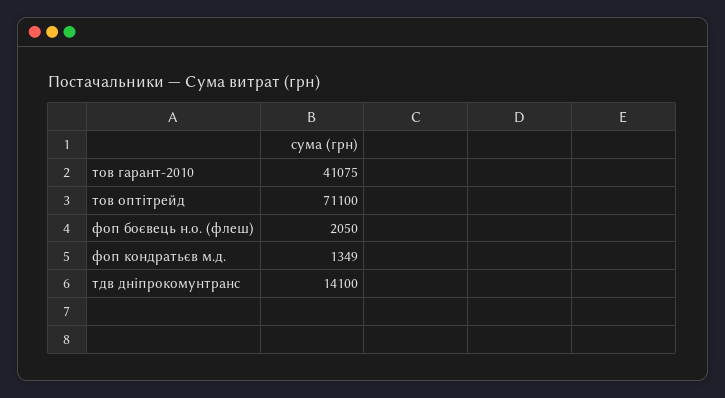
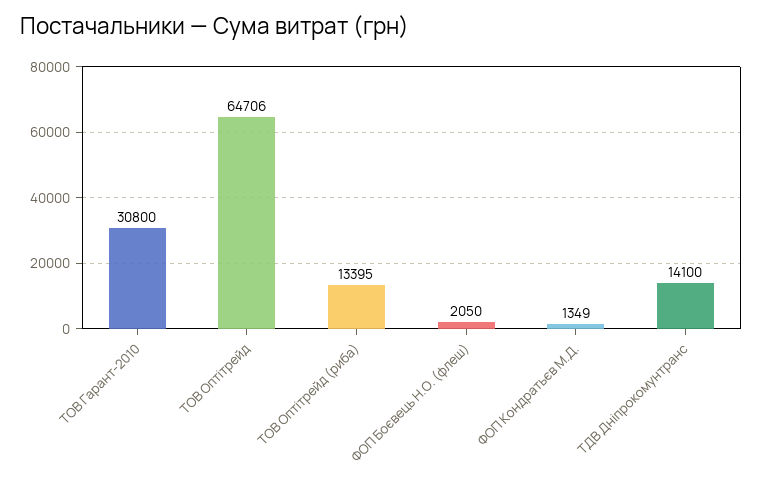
тов гарант-2010: 41075 -> 30800
тов оптітрейд: 71100 -> 64706
ТОВ Оптітрейд (риба): none -> 13395

